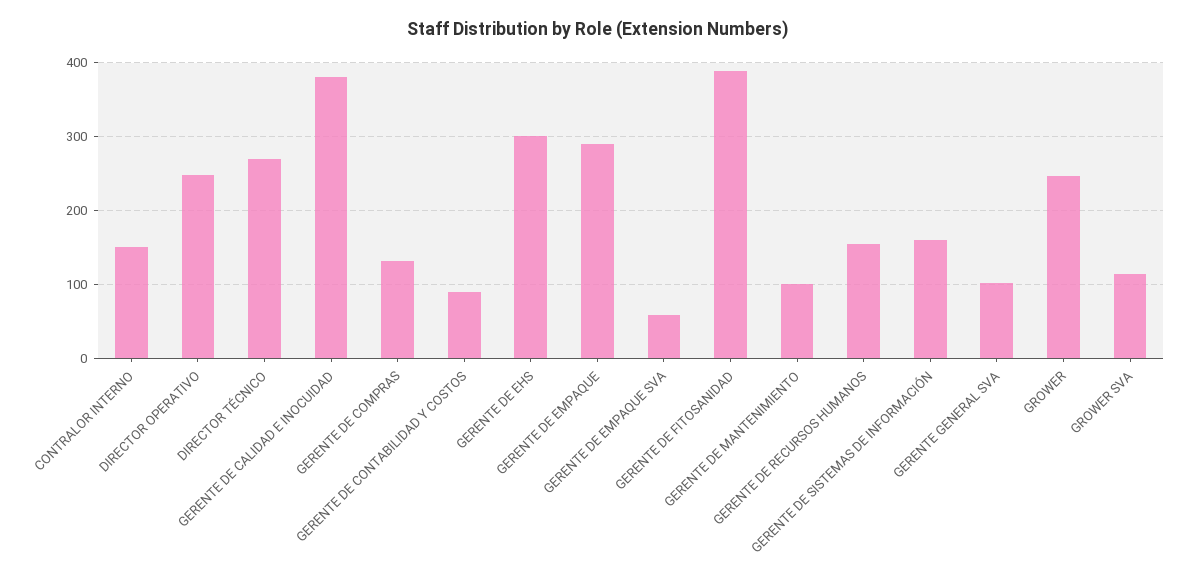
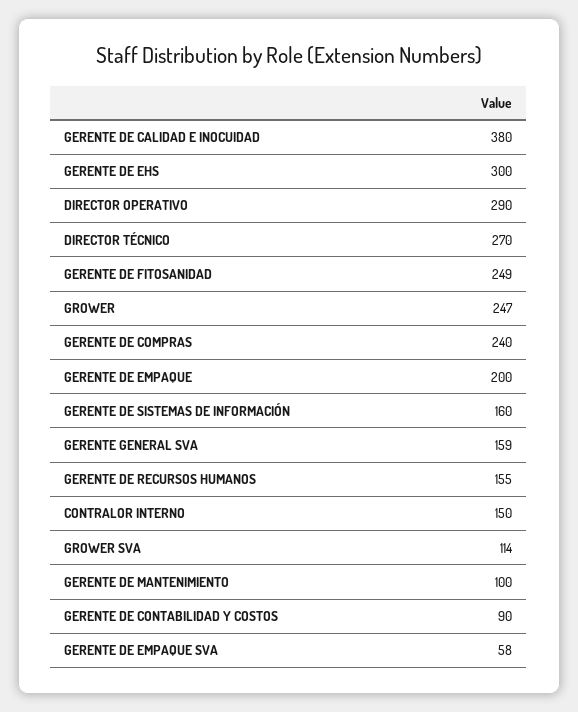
DIRECTOR OPERATIVO: 250 -> 290
GERENTE DE COMPRAS: 130 -> 240
GERENTE DE EMPAQUE: 290 -> 200
GERENTE DE FITOSANIDAD: 390 -> 249
GERENTE GENERAL SVA: 100 -> 159

